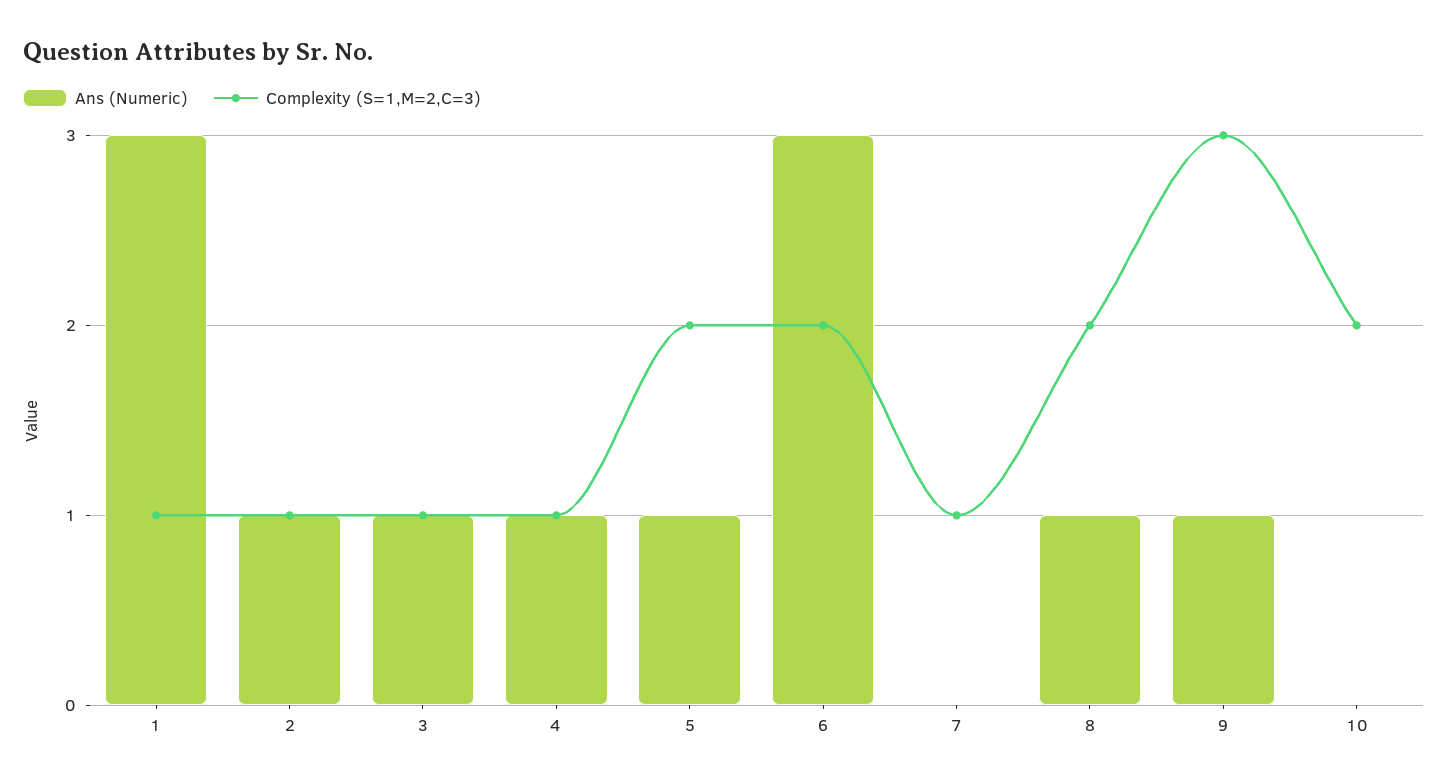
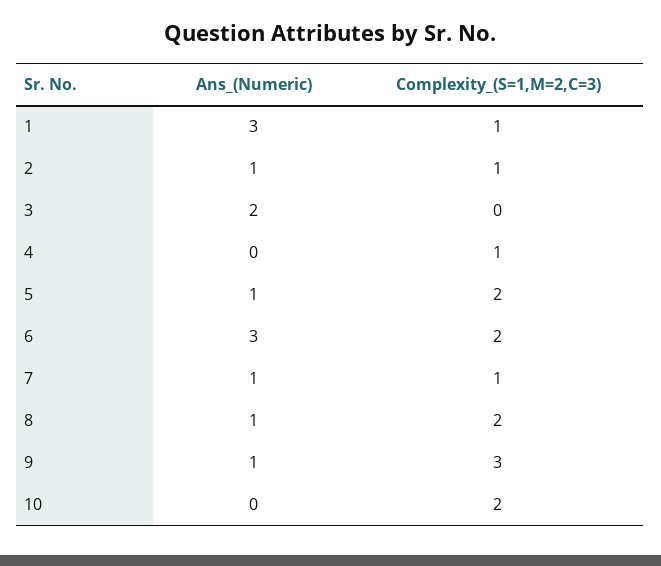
Ans (Numeric), 3: 1 -> 2
Complexity (S=1,M=2,C=3), 3: 1 -> 0
Ans (Numeric), 4: 1 -> 0
Ans (Numeric), 7: 0 -> 1

